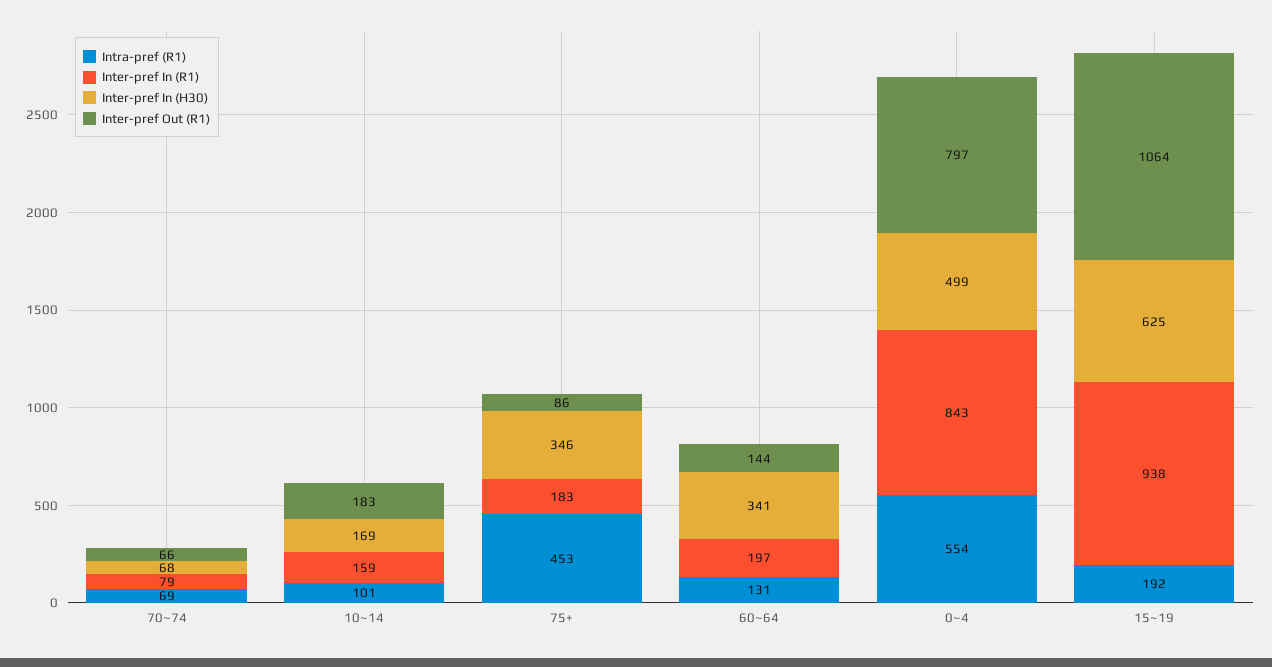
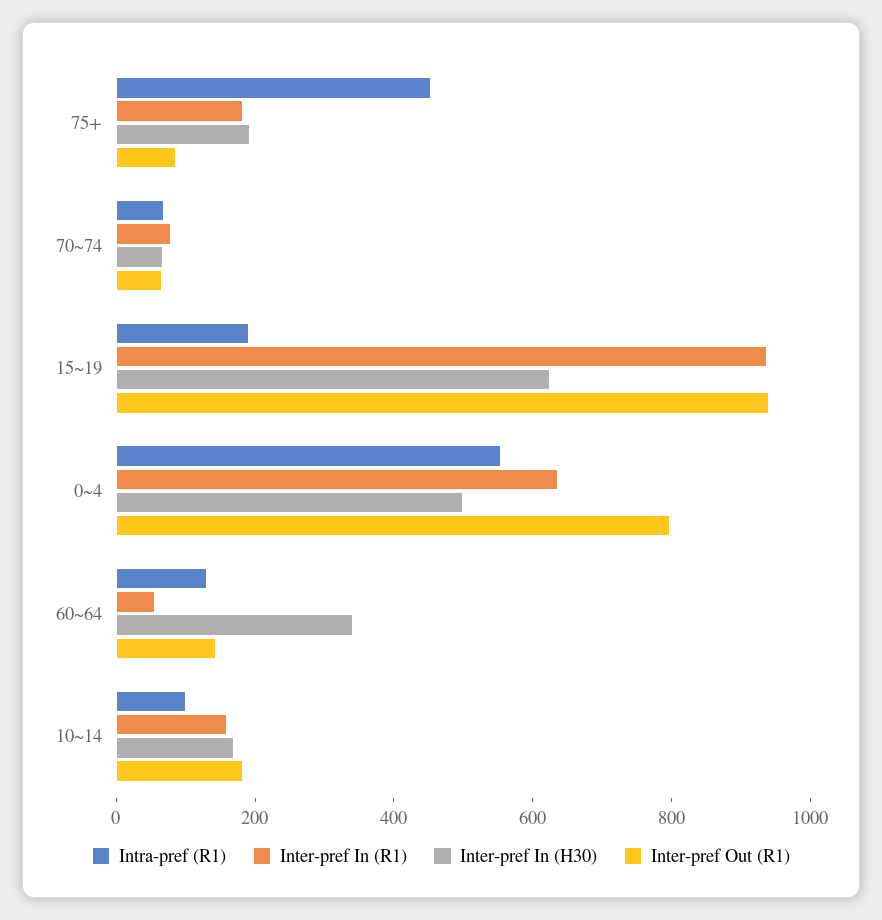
Inter-pref In (H30), 75+: 346 -> 200
Inter-pref In (R1), 60~64: 197 -> 50
Inter-pref In (R1), 0~4: 843 -> 650
Inter-pref Out (R1), 15~19: 1064 -> 950

